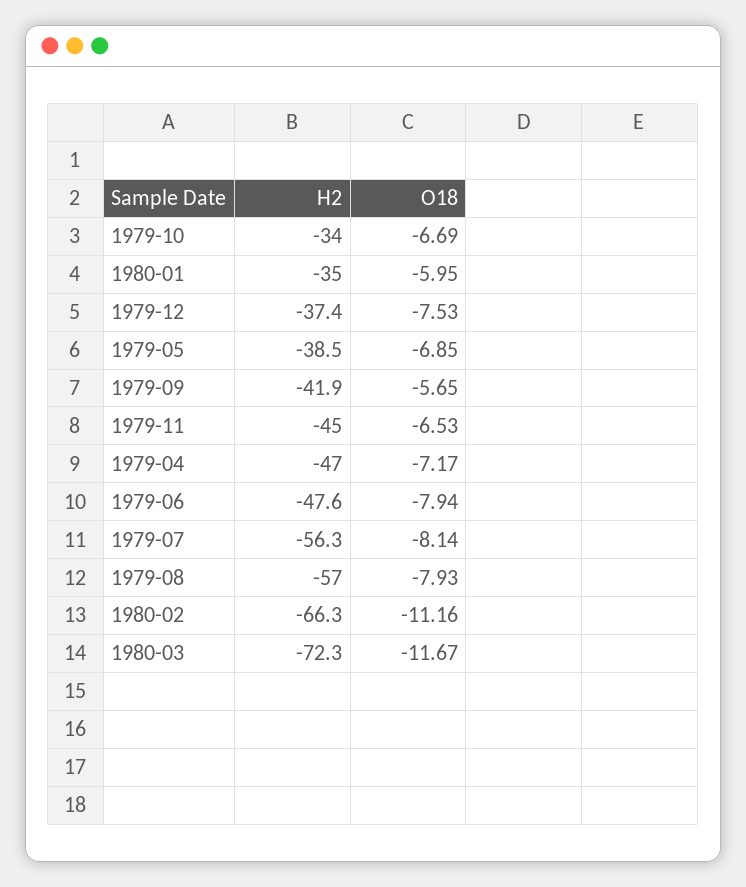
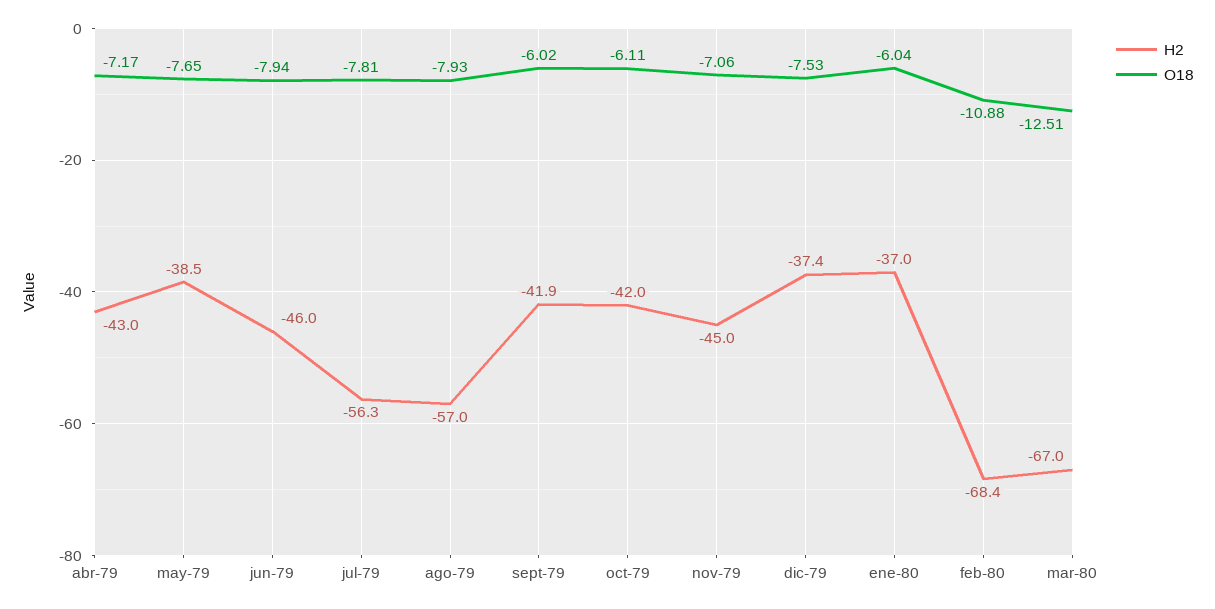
H2, 1979-10: -34 -> -42
O18, 1979-10: -6.69 -> -6.11
H2, 1980-01: -35 -> -37
O18, 1980-01: -5.95 -> -6.04
O18, 1979-05: -6.85 -> -7.65
O18, 1979-09: -5.65 -> -6.02
O18, 1979-11: -6.53 -> -7.06
H2, 1979-04: -47 -> -43
H2, 1979-06: -47.6 -> -46
O18, 1979-07: -8.14 -> -7.81
H2, 1980-02: -66.3 -> -68.4
O18, 1980-02: -11.16 -> -10.88
H2, 1980-03: -72.3 -> -67
O18, 1980-03: -11.67 -> -12.51

